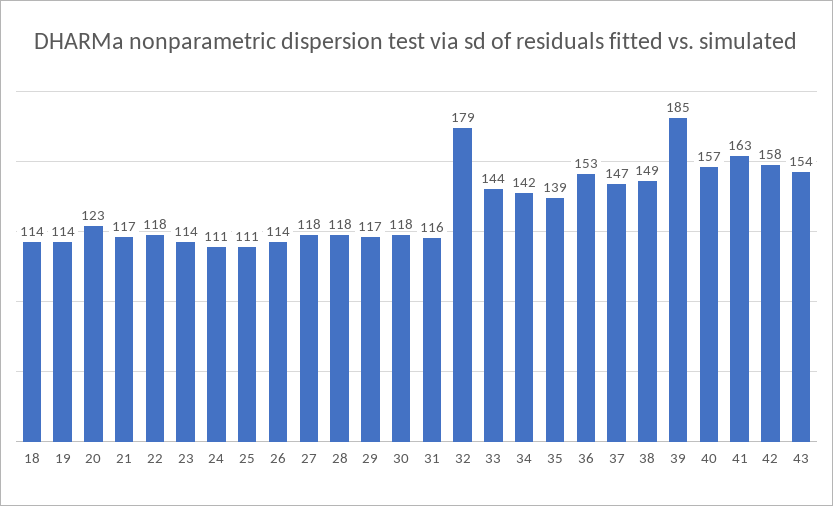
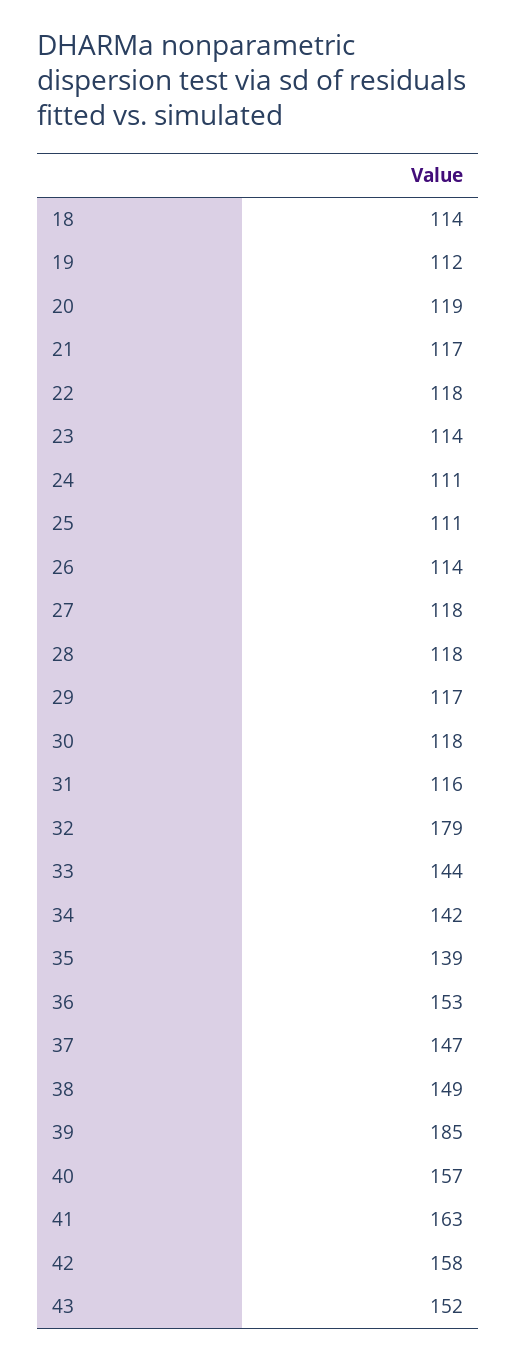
19: 114 -> 112
20: 123 -> 119
43: 154 -> 152

